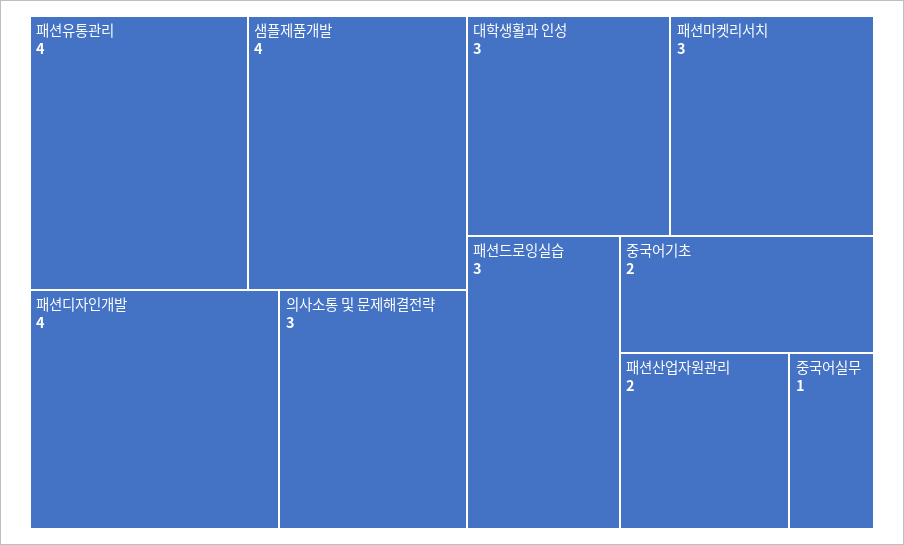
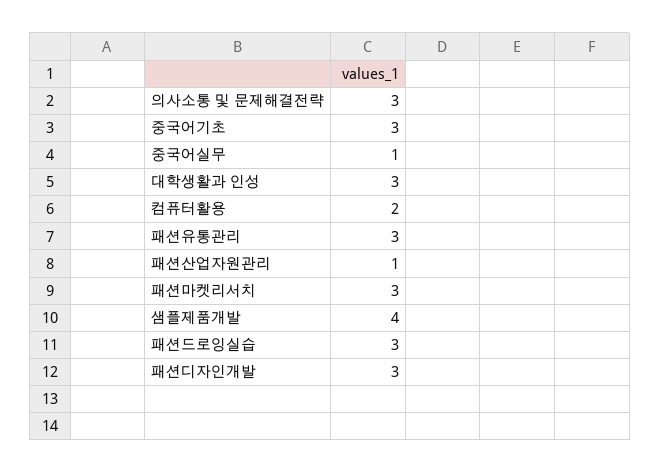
패션유통관리: 4 -> 3
패션디자인개발: 4 -> 3
중국어기초: 2 -> 3
패션산업자원관리: 2 -> 1
컴퓨터활용: none -> 2

